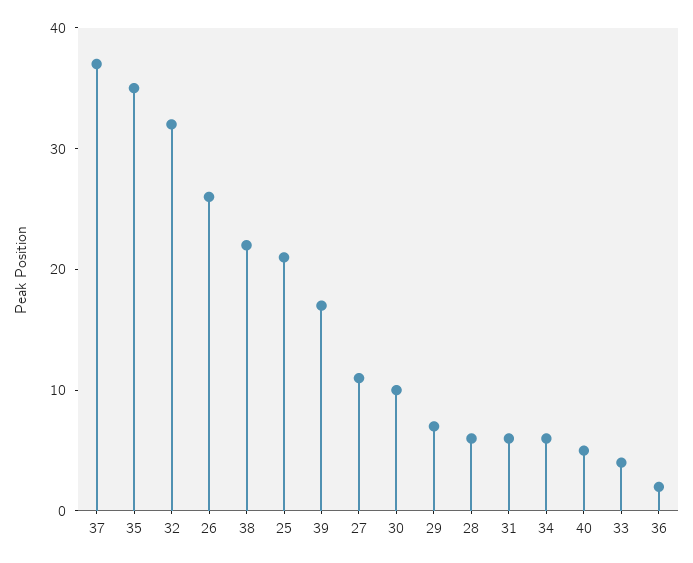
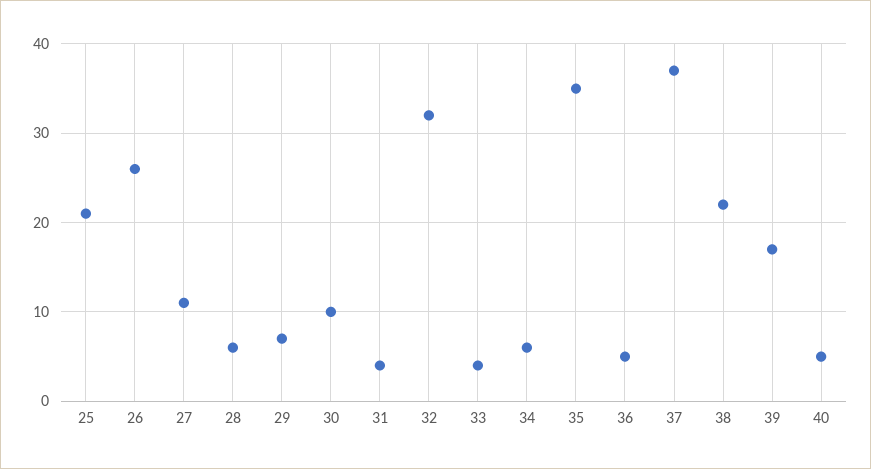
31: 6 -> 4
36: 2 -> 5

